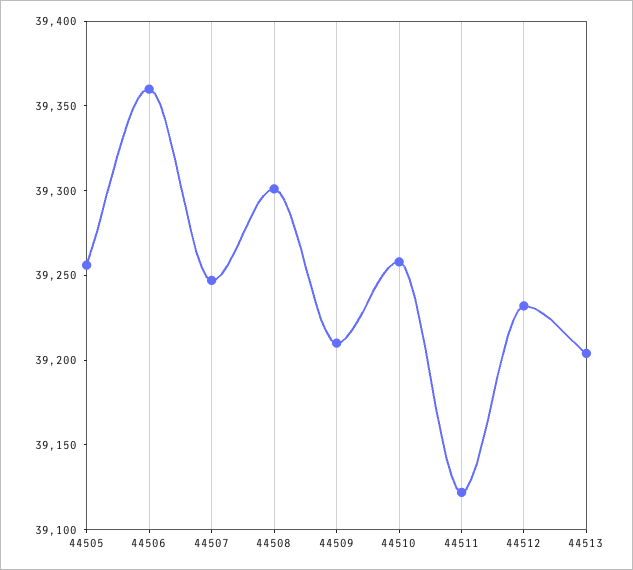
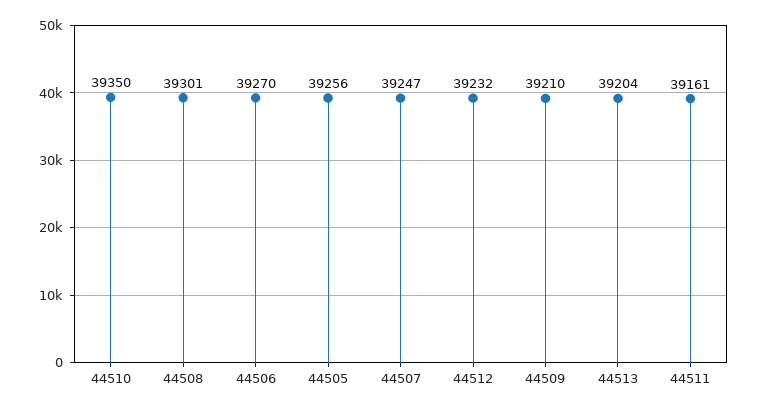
44506: 39360 -> 39270
44510: 39260 -> 39350
44511: 39120 -> 39161

